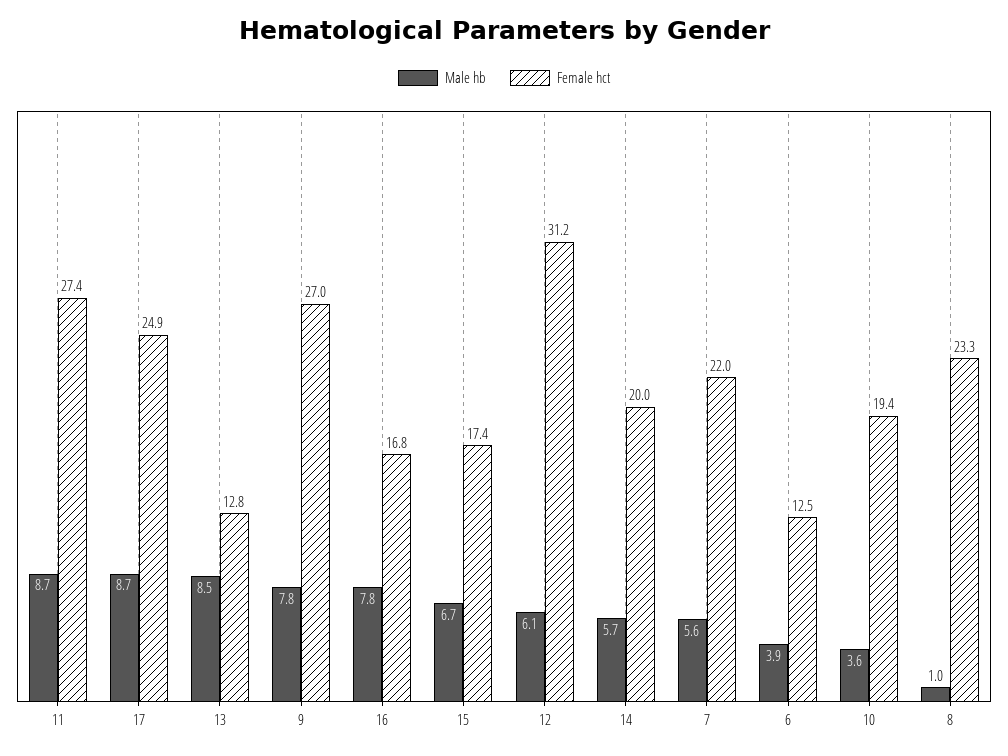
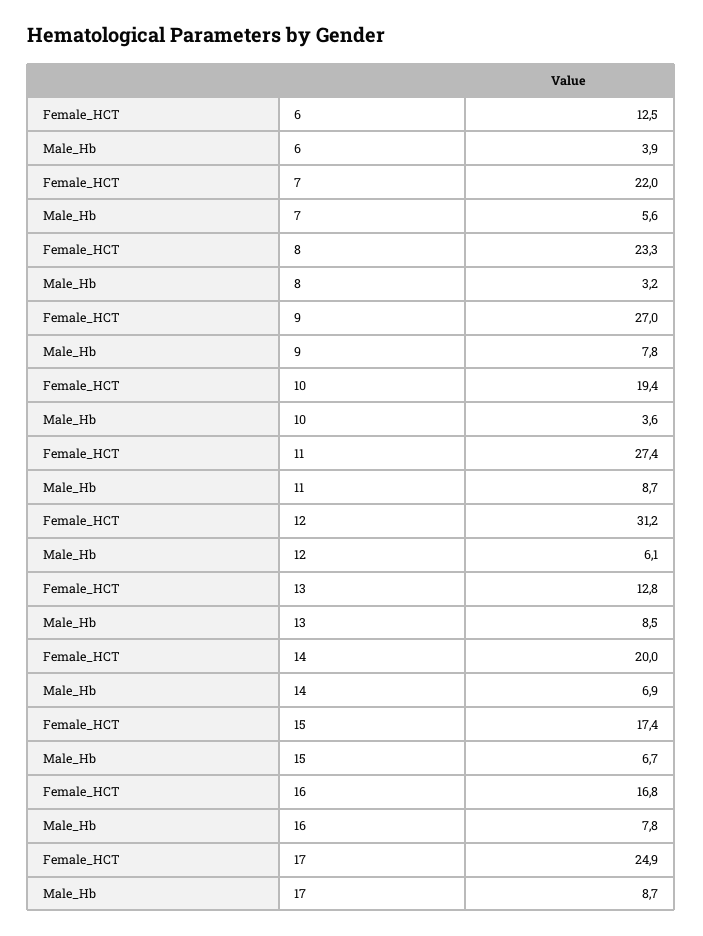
Male hb, 14: 5.7 -> 6.9
Male hb, 8: 1 -> 3.2

